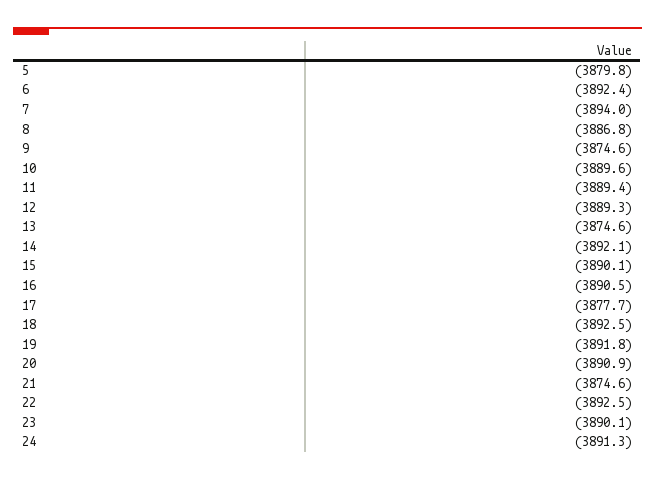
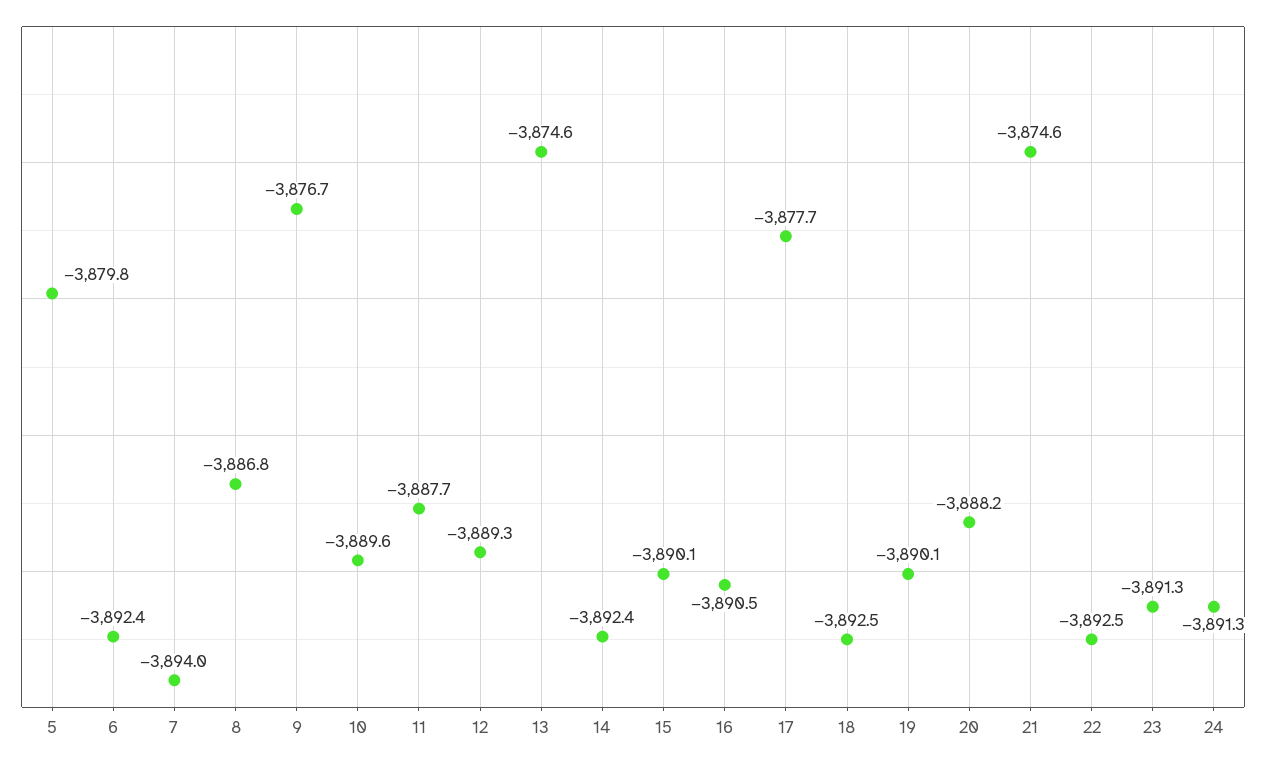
9: -3874.6 -> -3876.7
11: -3889.4 -> -3887.7
14: -3892.1 -> -3892.4
19: -3891.8 -> -3890.1
20: -3890.9 -> -3888.2
23: -3890.1 -> -3891.3

